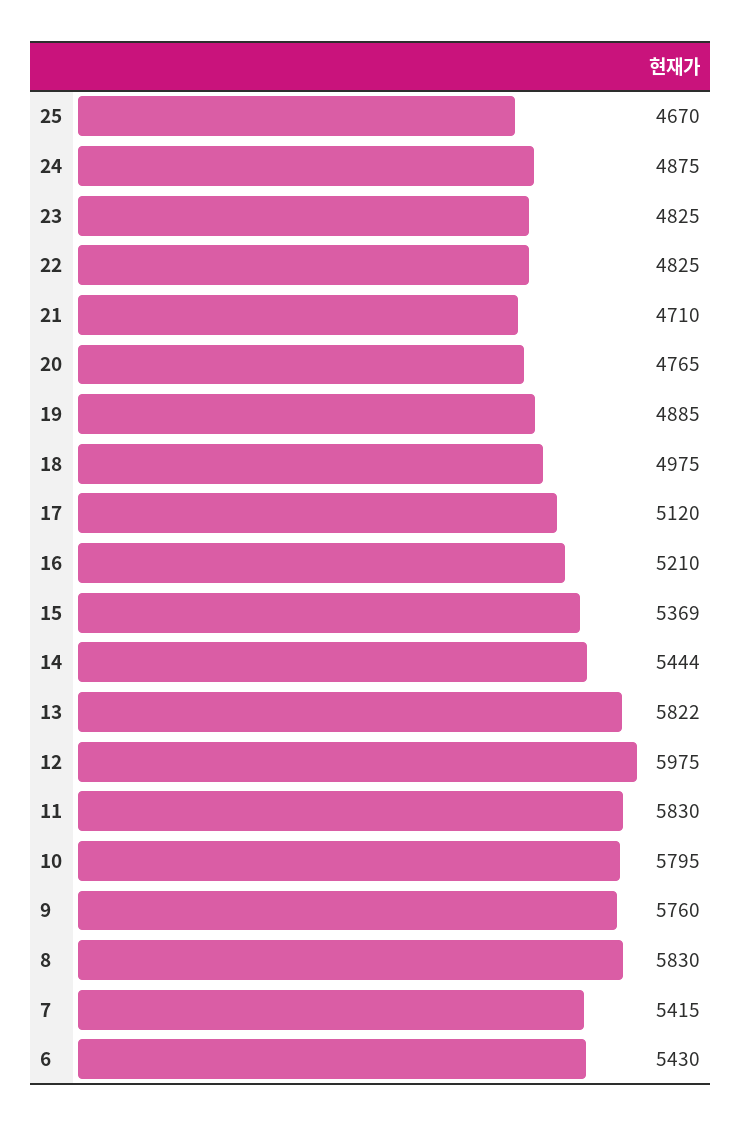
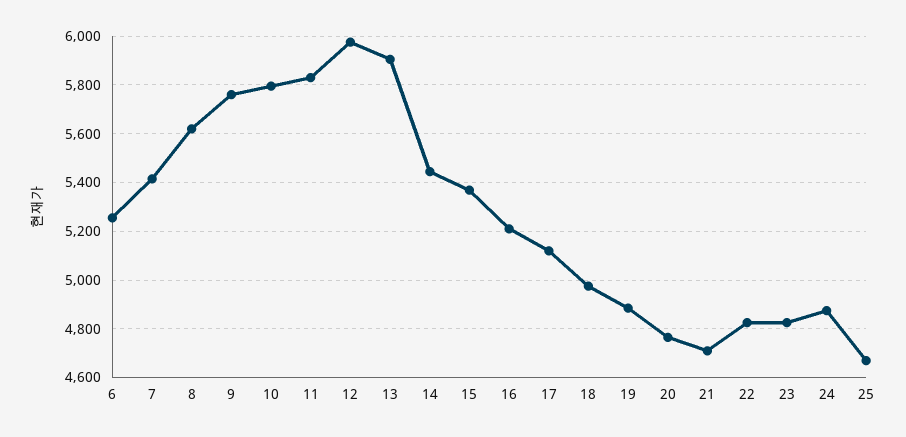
13: 5822 -> 5900
8: 5830 -> 5625
6: 5430 -> 5250

